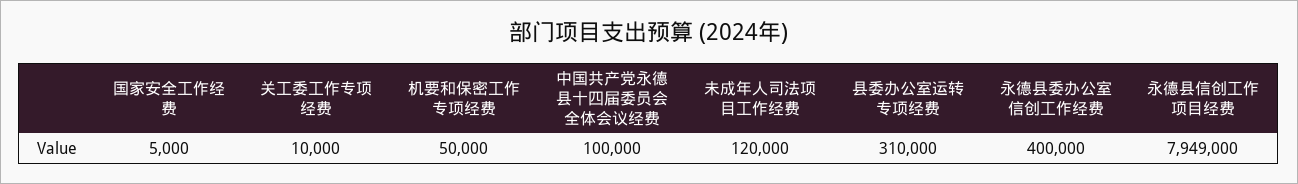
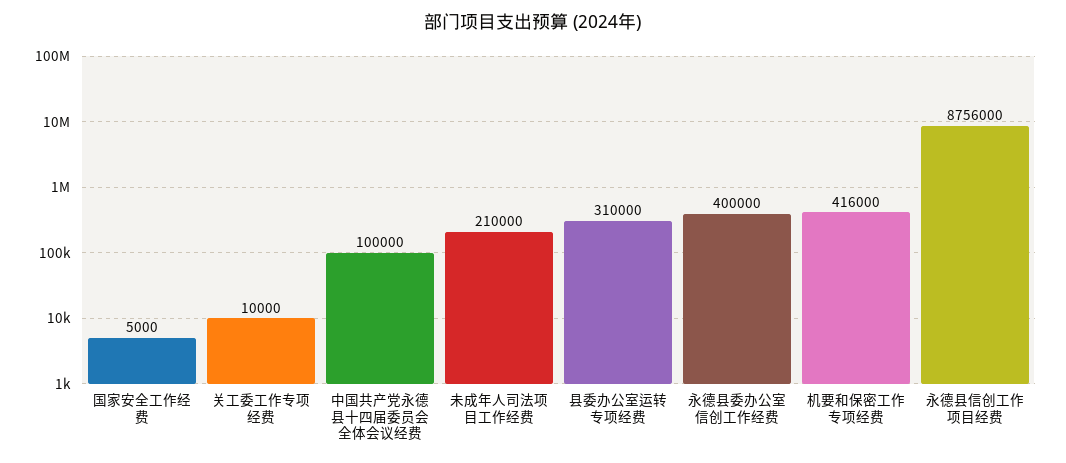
机要和保密工作专项经费: 50000 -> 416000
未成年人司法项目工作经费: 120000 -> 210000
永德县信创工作项目经费: 7949000 -> 8756000

